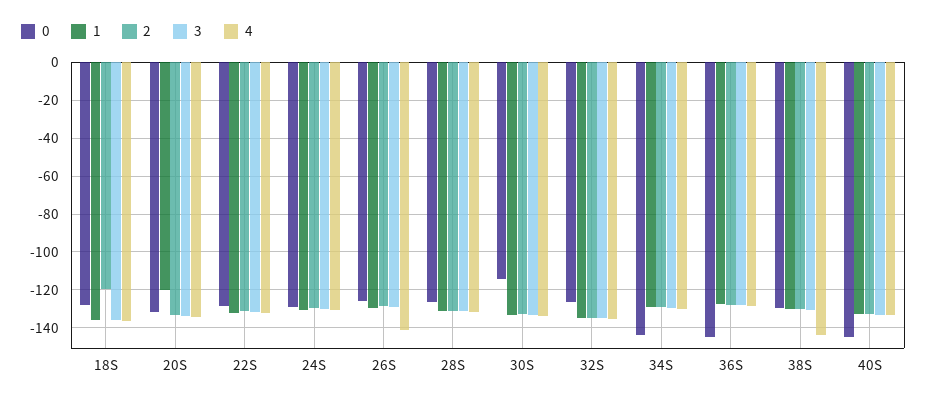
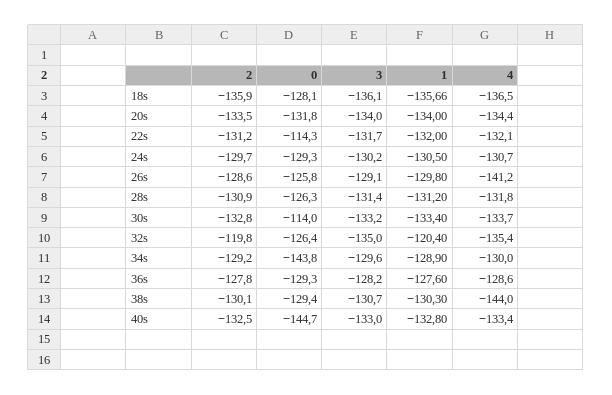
2, 18S: -120 -> -135.9
1, 20S: -120 -> -134
0, 22S: -130 -> -114.3
1, 32S: -135 -> -120.4
2, 32S: -135 -> -119.8
0, 36S: -145 -> -129.3

